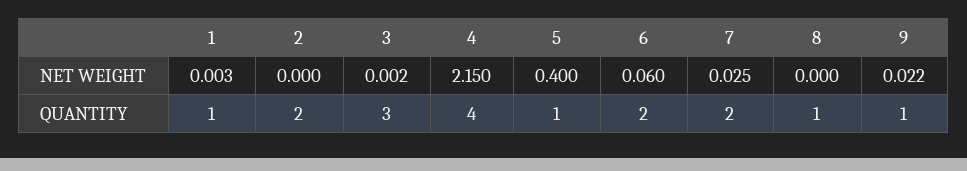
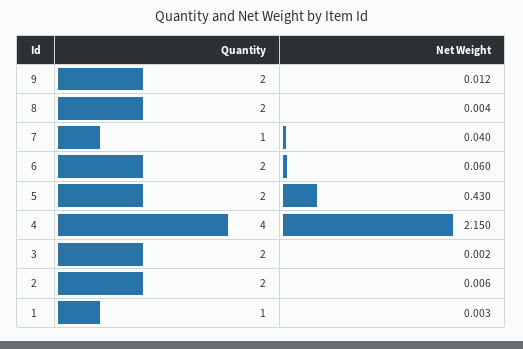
2, NET WEIGHT: 0 -> 0.006
5, NET WEIGHT: 0.4 -> 0.43
7, NET WEIGHT: 0.025 -> 0.04
8, NET WEIGHT: 0 -> 0.004
9, NET WEIGHT: 0.022 -> 0.012
3, QUANTITY: 3 -> 2
5, QUANTITY: 1 -> 2
7, QUANTITY: 2 -> 1
8, QUANTITY: 1 -> 2
9, QUANTITY: 1 -> 2

